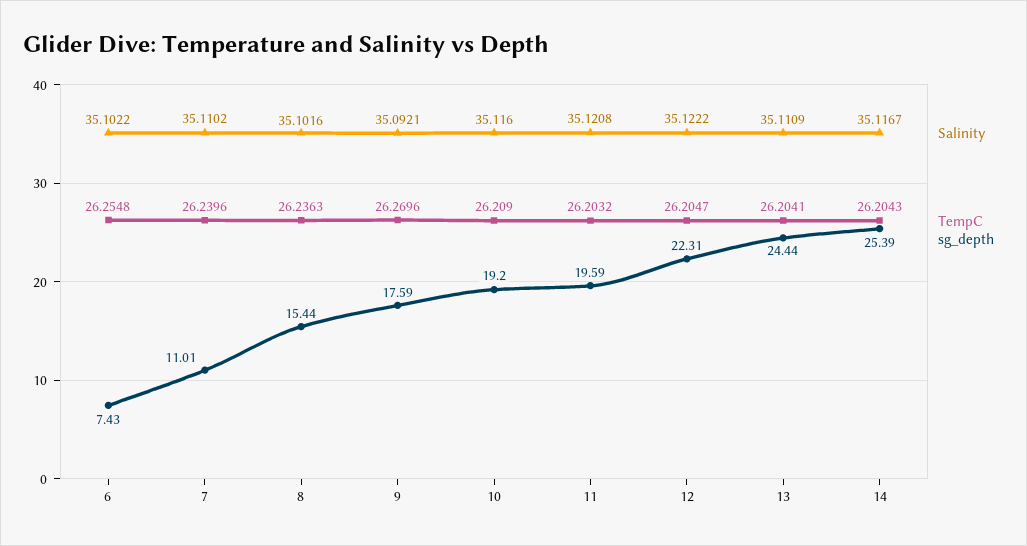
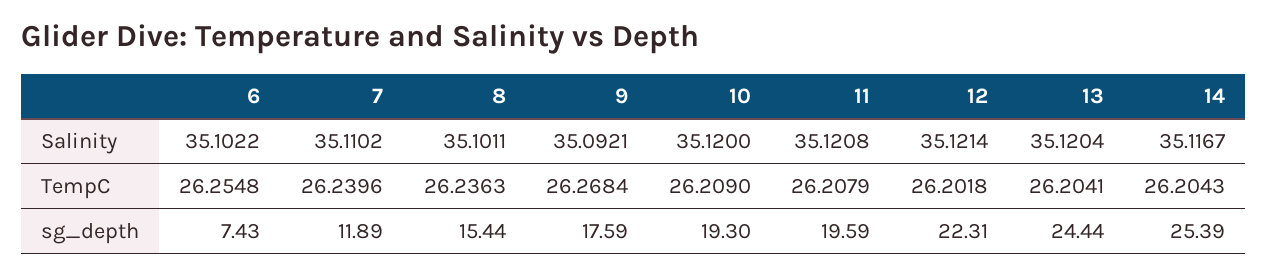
sg_depth, 7: 11.01 -> 11.89
Salinity, 8: 35.1016 -> 35.1011
TempC, 9: 26.2696 -> 26.2684
Salinity, 10: 35.116 -> 35.12
sg_depth, 10: 19.2 -> 19.3
TempC, 11: 26.2032 -> 26.2079
Salinity, 12: 35.1222 -> 35.1214
TempC, 12: 26.2047 -> 26.2018
Salinity, 13: 35.1109 -> 35.1204

